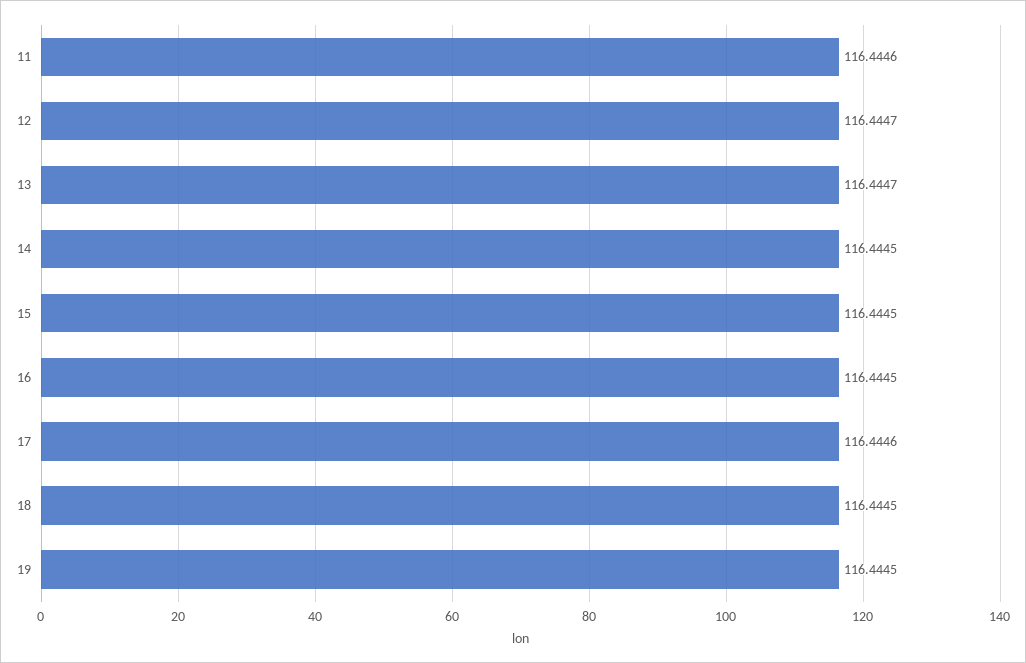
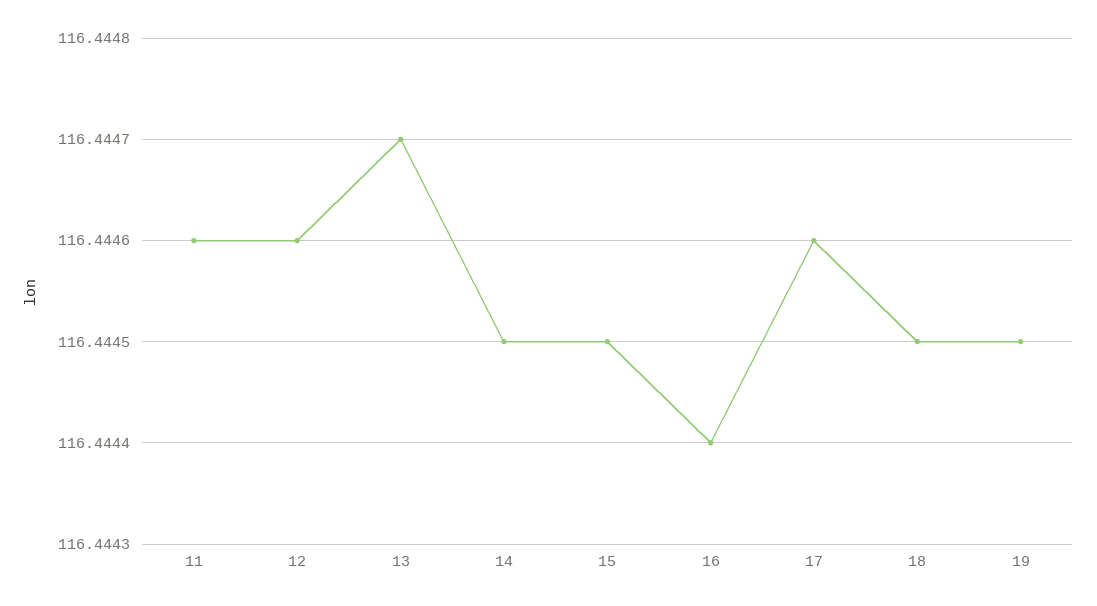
12: 116.4447 -> 116.4446
16: 116.4445 -> 116.4444

